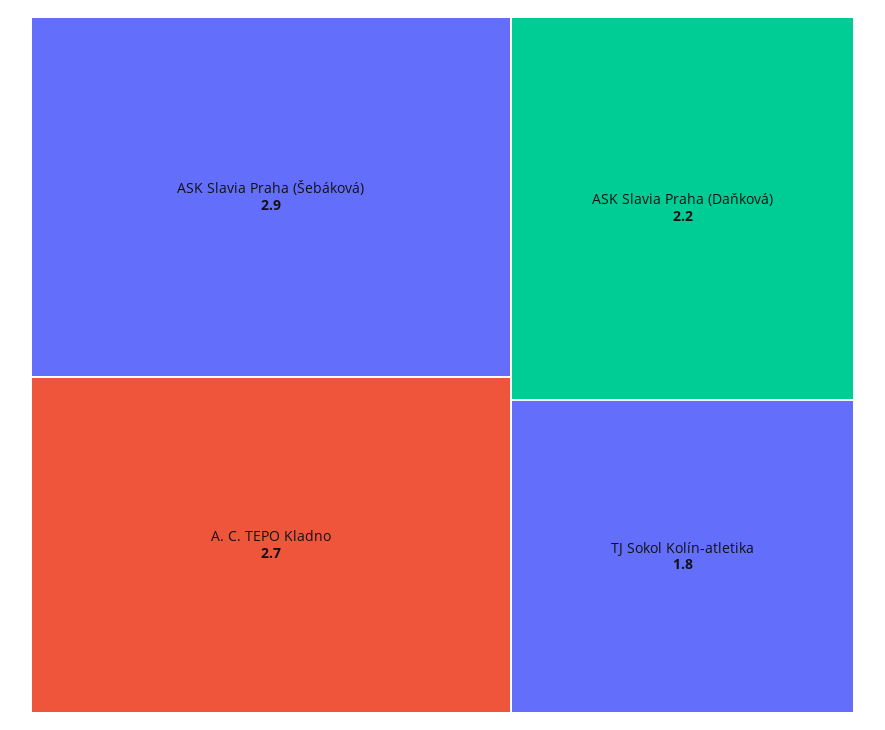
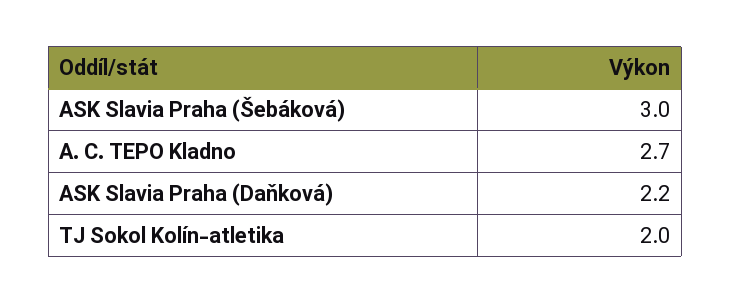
ASK Slavia Praha (Šebáková): 2.9 -> 3
TJ Sokol Kolín-atletika: 1.8 -> 2

